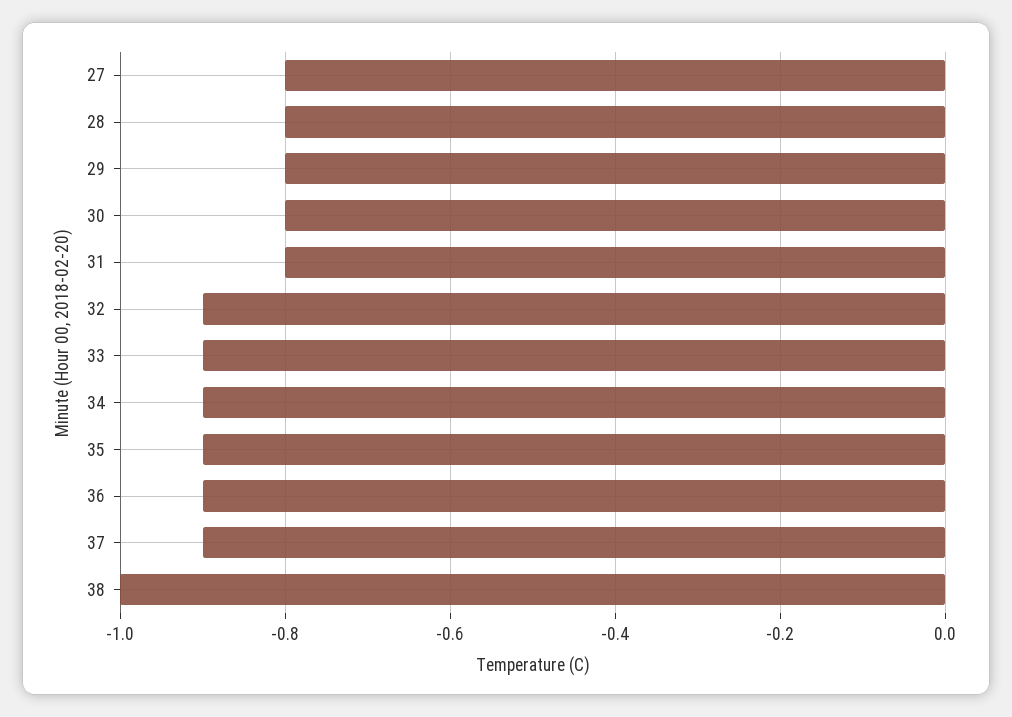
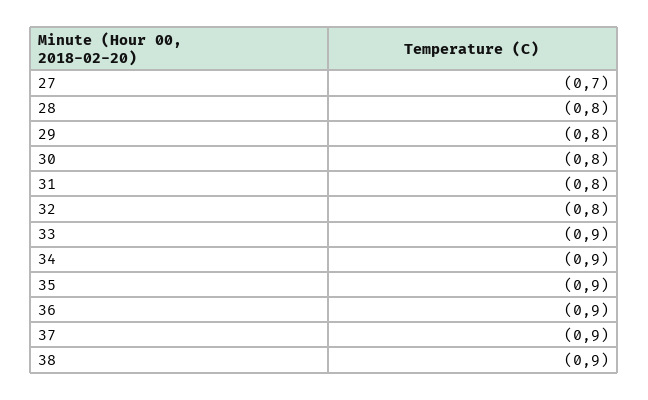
27: -0.8 -> -0.7
32: -0.9 -> -0.8
38: -1 -> -0.9

